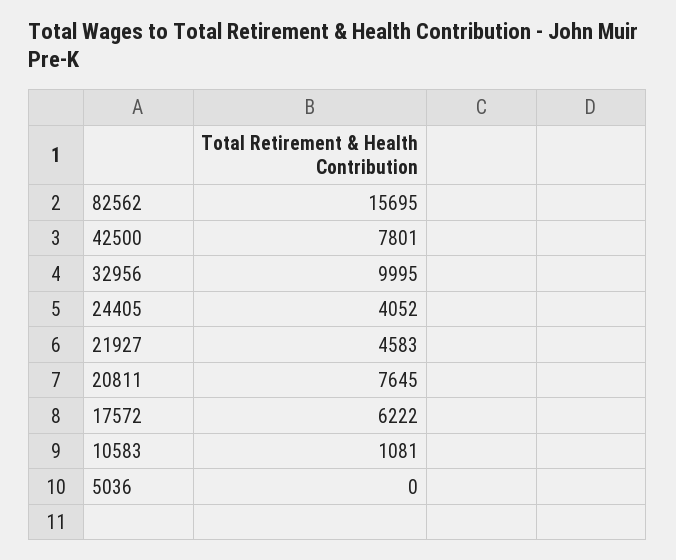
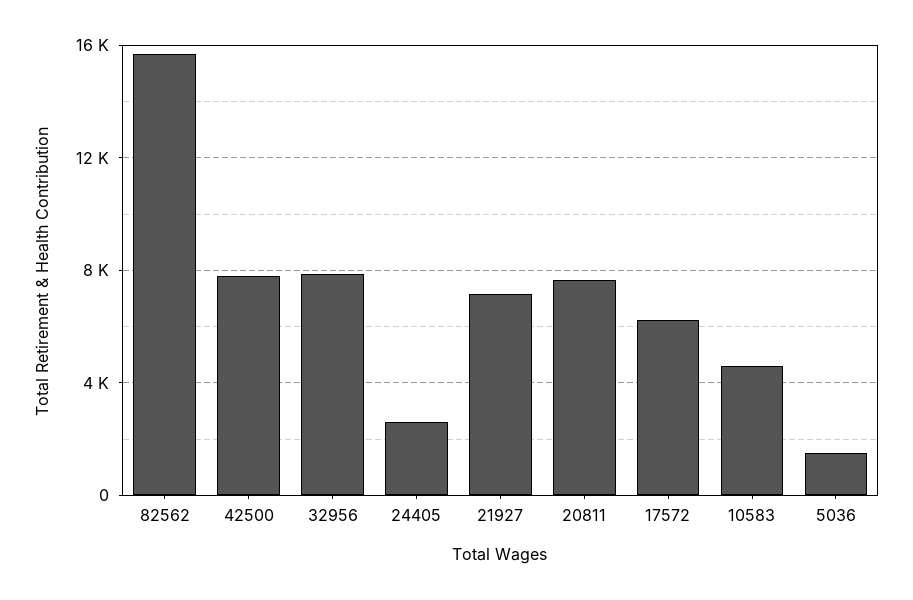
32956: 9995 -> 8000
24405: 4052 -> 2500
21927: 4583 -> 7000
10583: 1081 -> 4500
5036: 0 -> 1500

